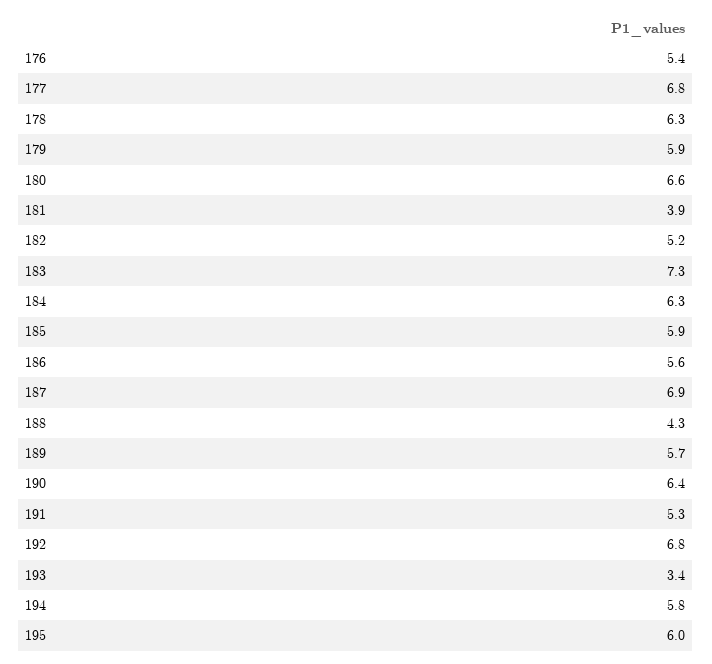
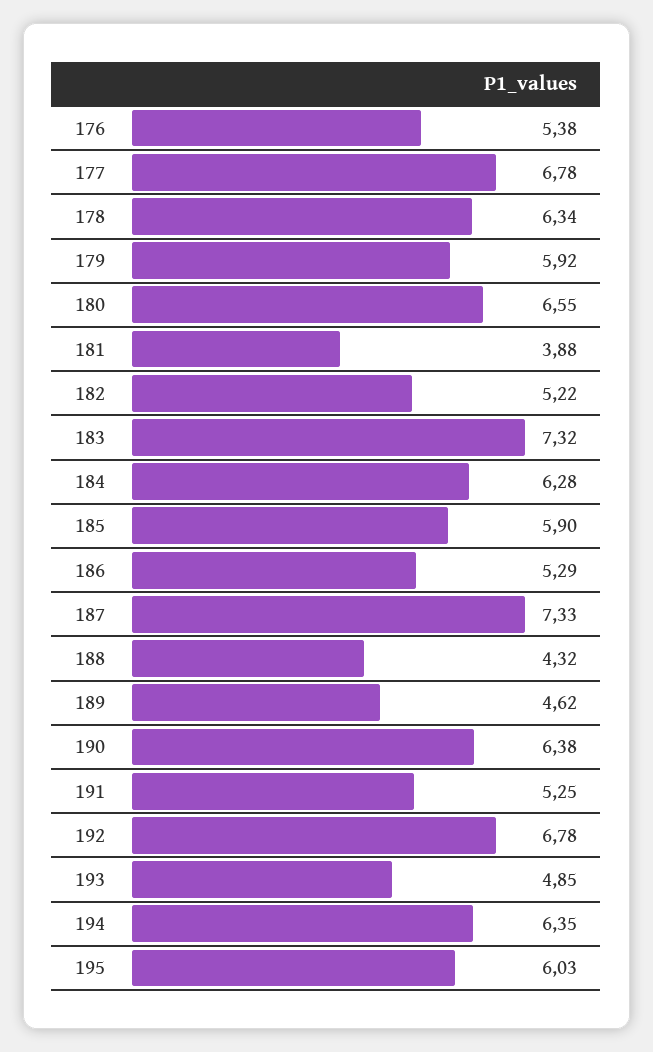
186: 5.6 -> 5.29
187: 6.9 -> 7.33
189: 5.7 -> 4.62
193: 3.4 -> 4.85
194: 5.8 -> 6.35

